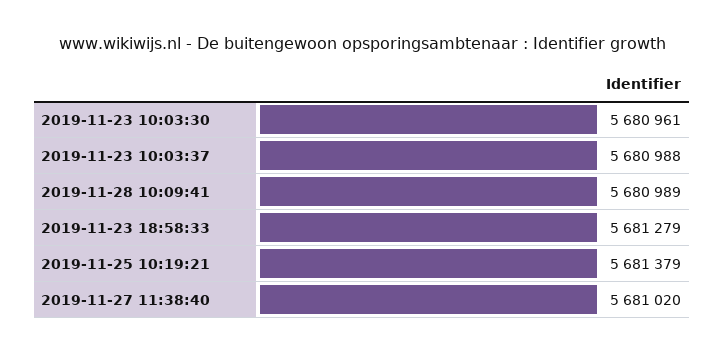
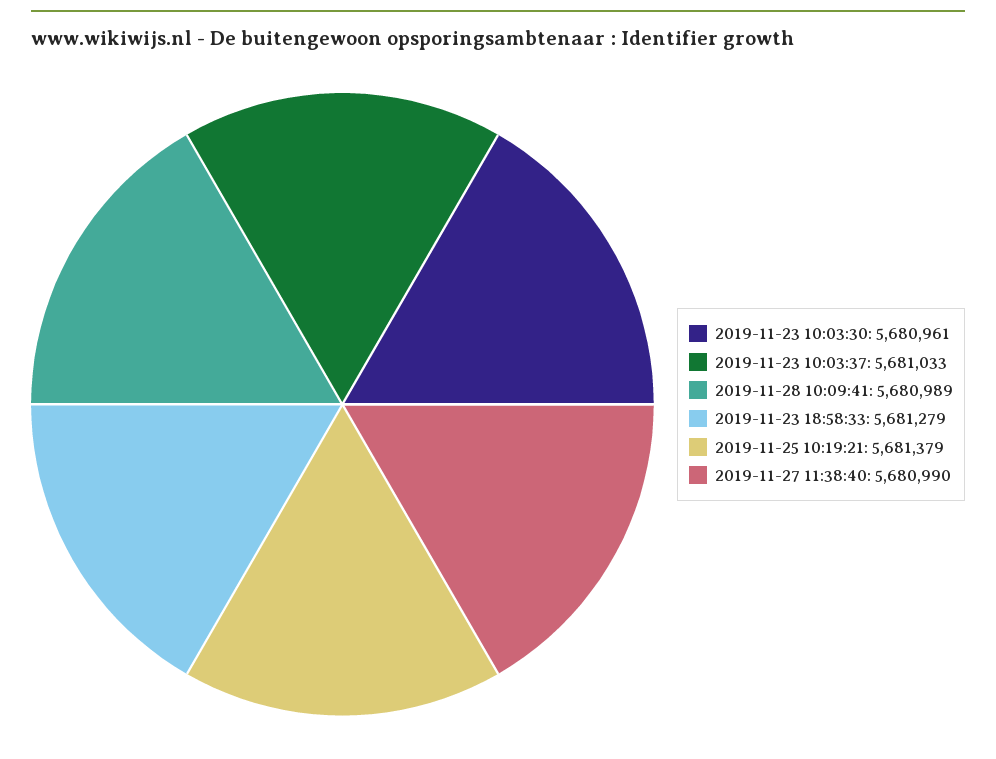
2019-11-23 10:03:37: 5680988 -> 5681033
2019-11-27 11:38:40: 5681020 -> 5680990

